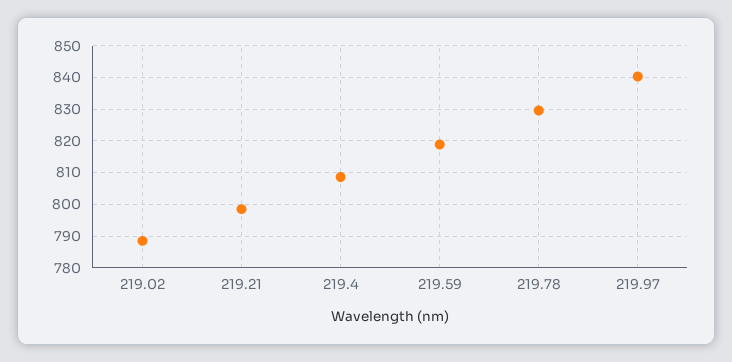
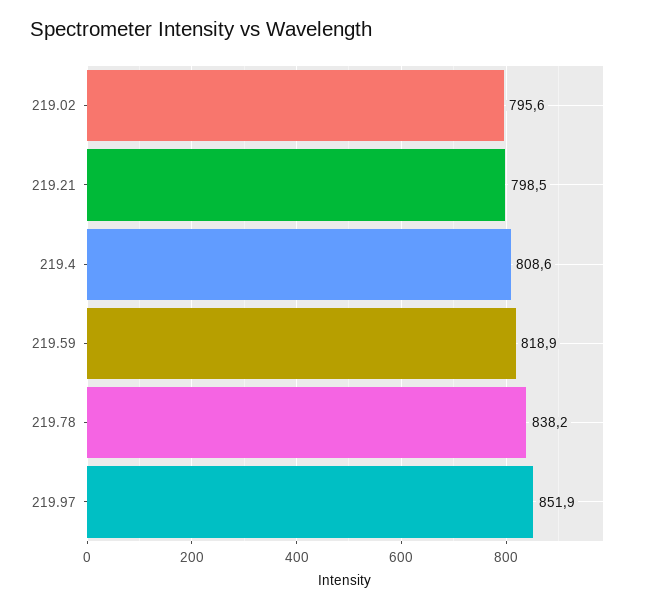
219.02: 788 -> 795.6
219.78: 830 -> 838.2
219.97: 840 -> 851.9

